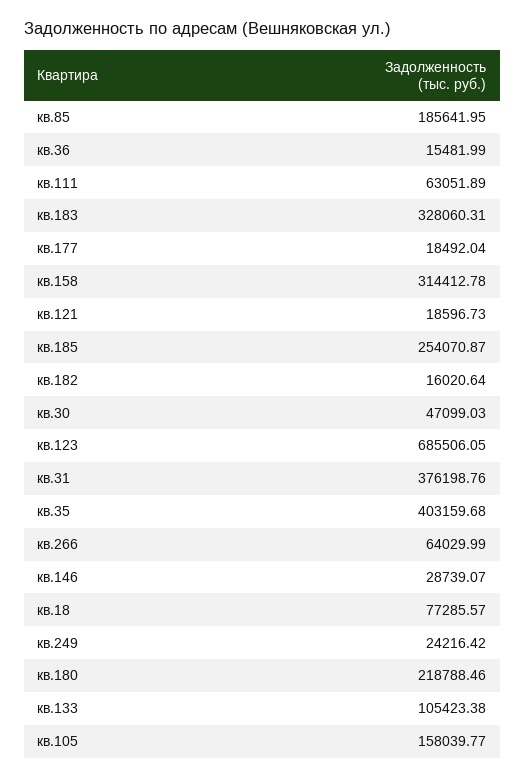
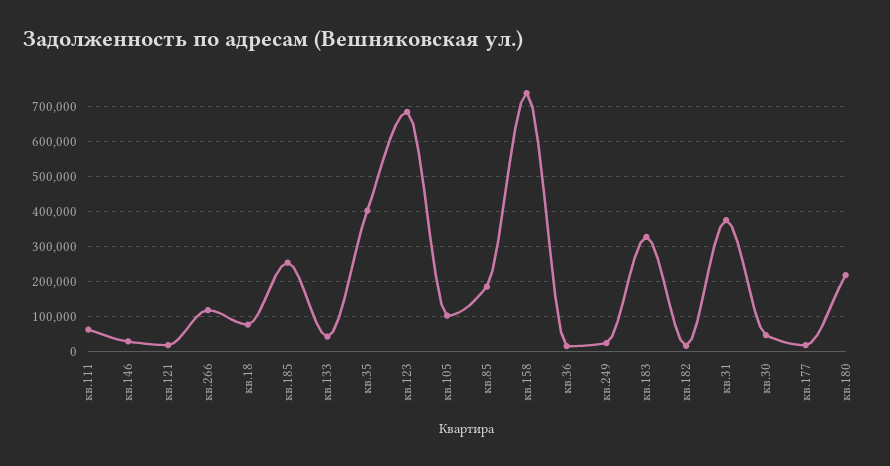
кв.158: 314412.78 -> 740000
кв.266: 64029.99 -> 120000
кв.133: 105423.38 -> 40000
кв.105: 158039.77 -> 100000

